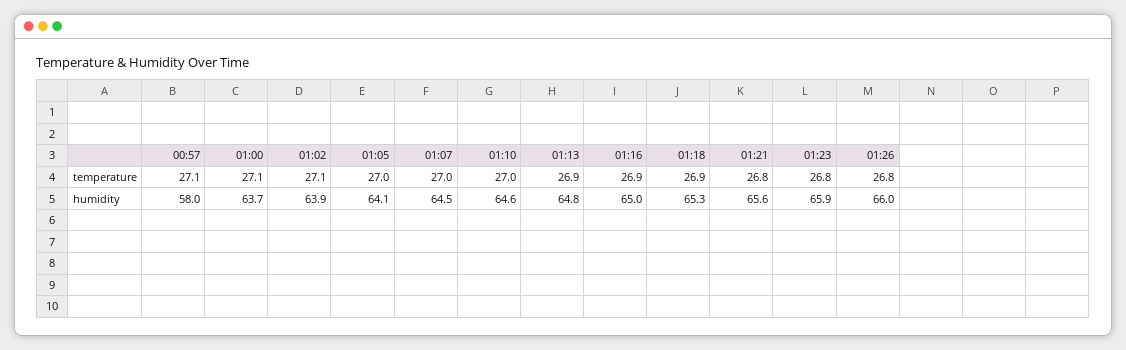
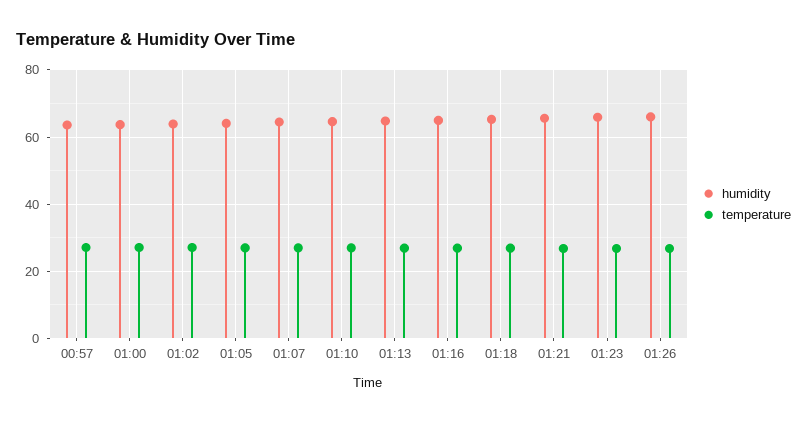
humidity, 00:57: 58 -> 64

